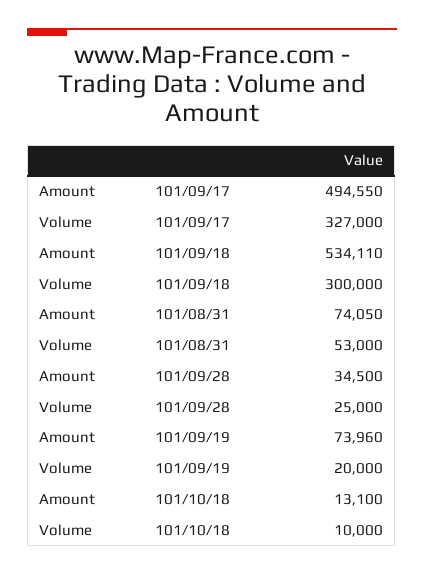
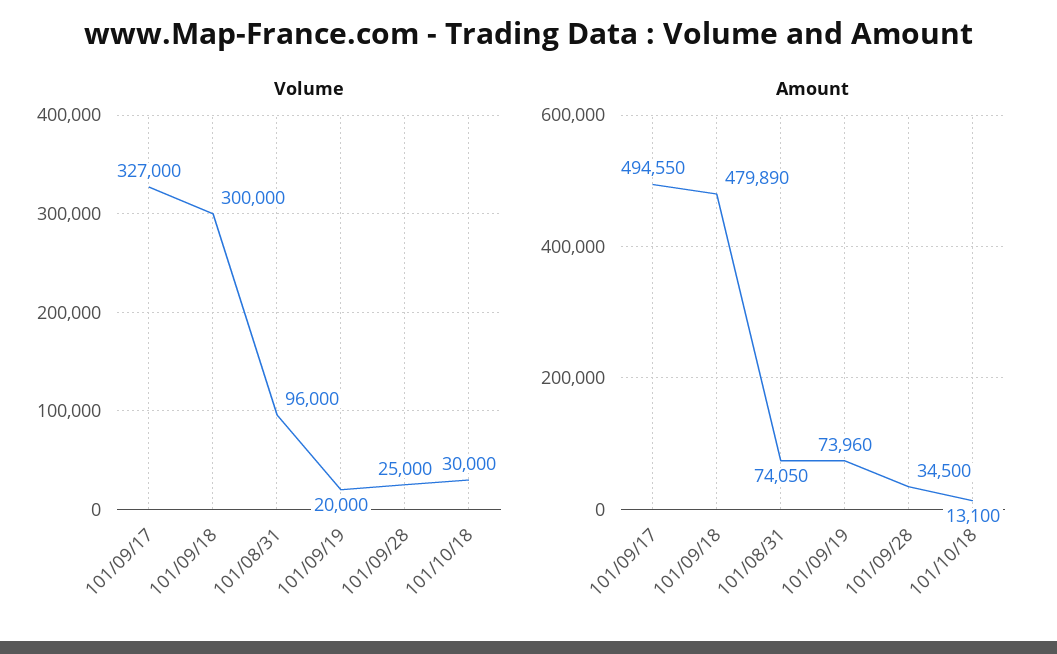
Amount, 101/09/18: 534110 -> 479890
Volume, 101/08/31: 53000 -> 96000
Volume, 101/10/18: 10000 -> 30000

